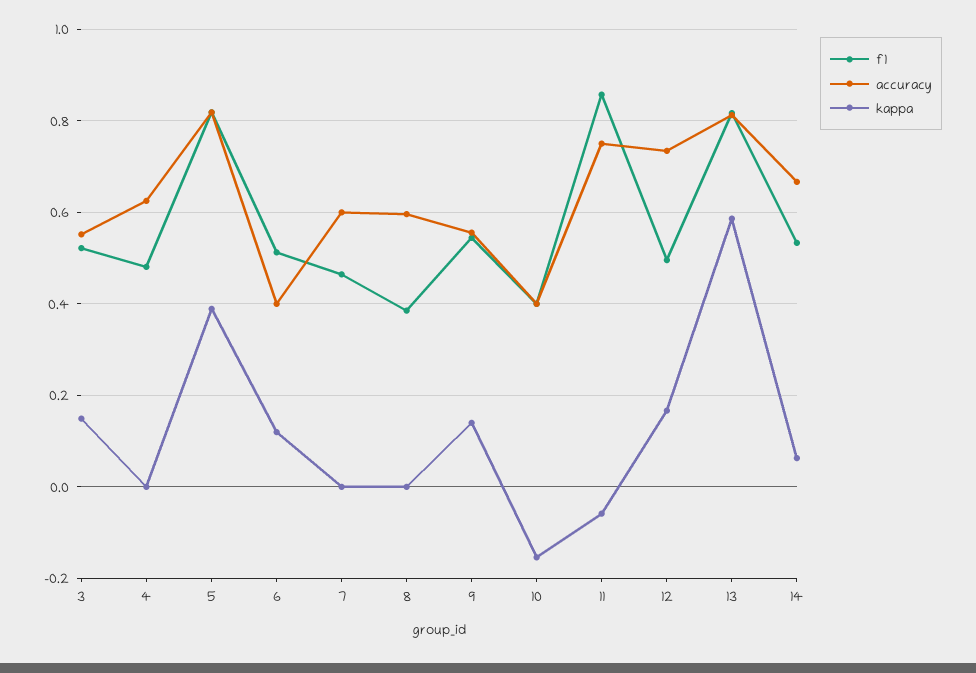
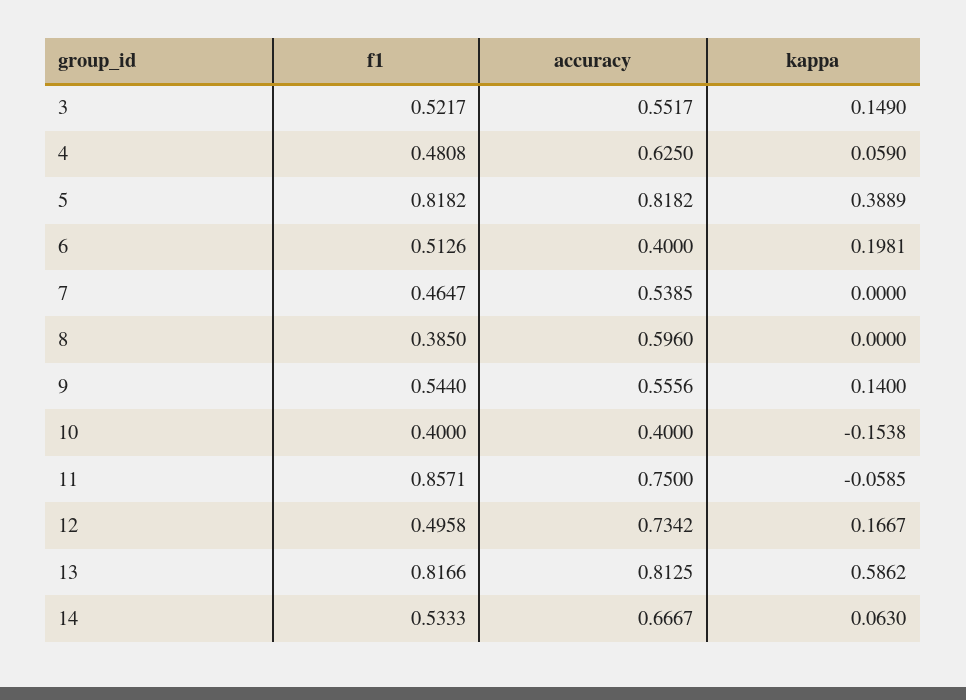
kappa, 4: 0 -> 0.059
kappa, 6: 0.12 -> 0.1981
accuracy, 7: 0.6 -> 0.5385

